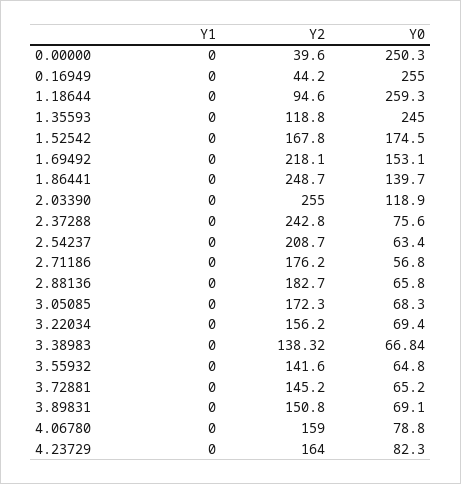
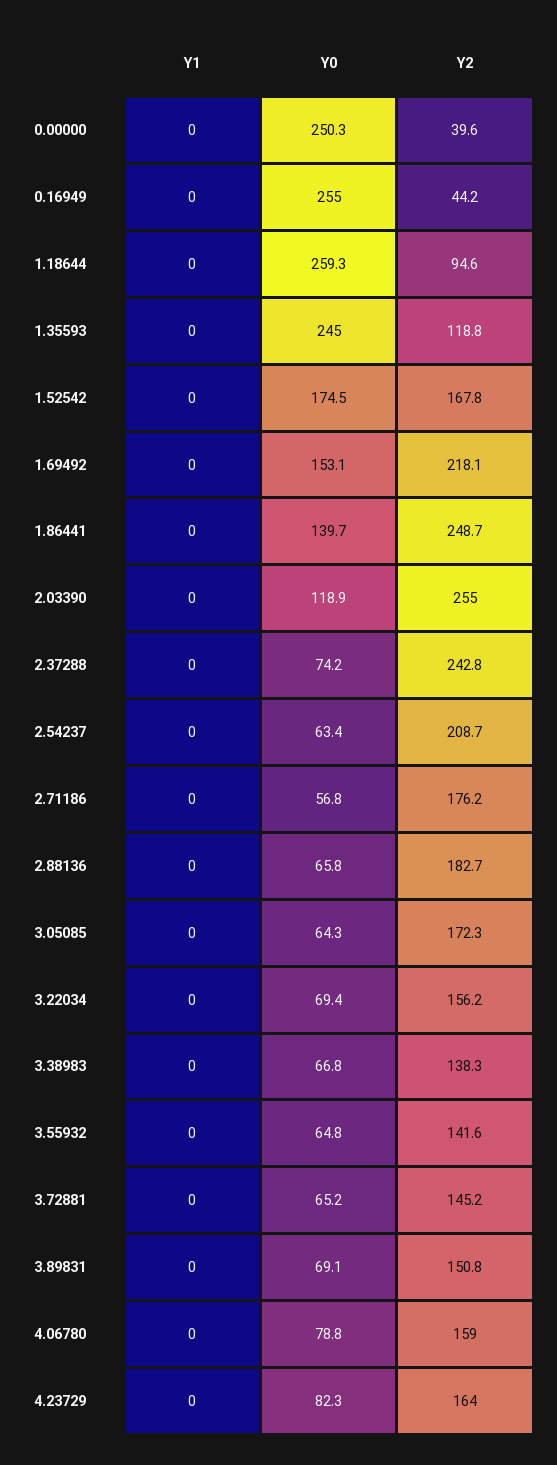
Y0, 2.37288: 75.6 -> 74.2
Y0, 3.05085: 68.3 -> 64.3

